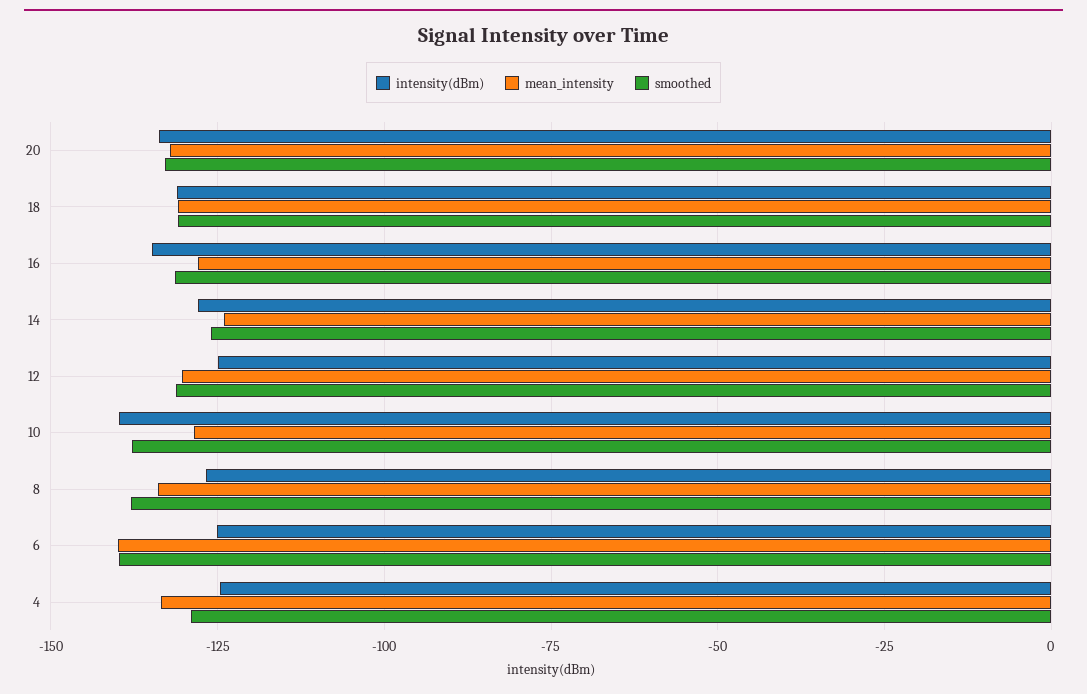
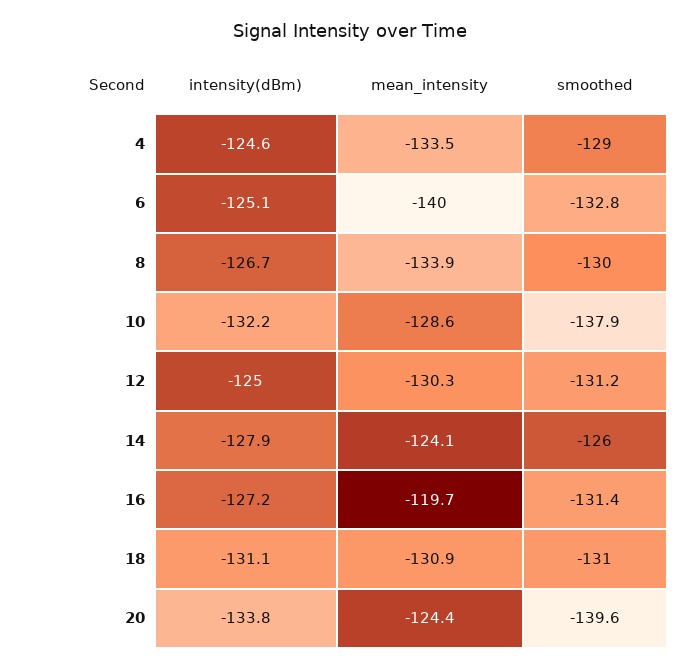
mean_intensity, 20: -132.5 -> -124.4
smoothed, 20: -132.5 -> -139.6
intensity(dBm), 16: -135 -> -127.2
mean_intensity, 16: -127.5 -> -119.7
intensity(dBm), 10: -140 -> -132.2
smoothed, 8: -137.5 -> -130
smoothed, 6: -140 -> -132.8

